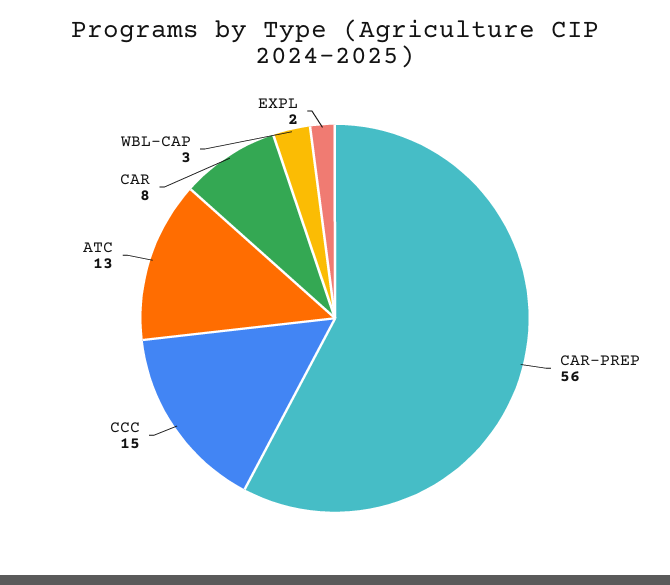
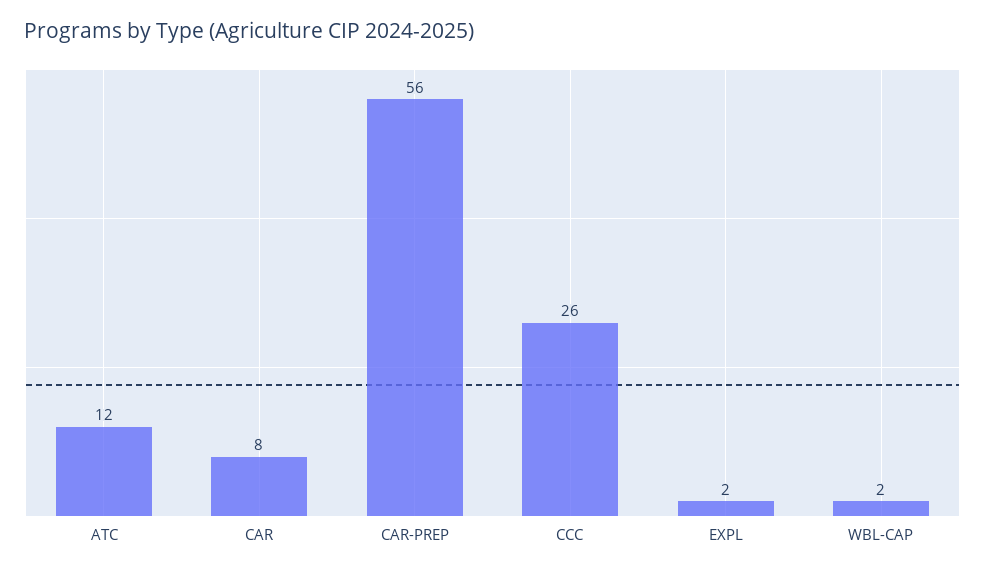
CCC: 15 -> 26
ATC: 13 -> 12
WBL-CAP: 3 -> 2

